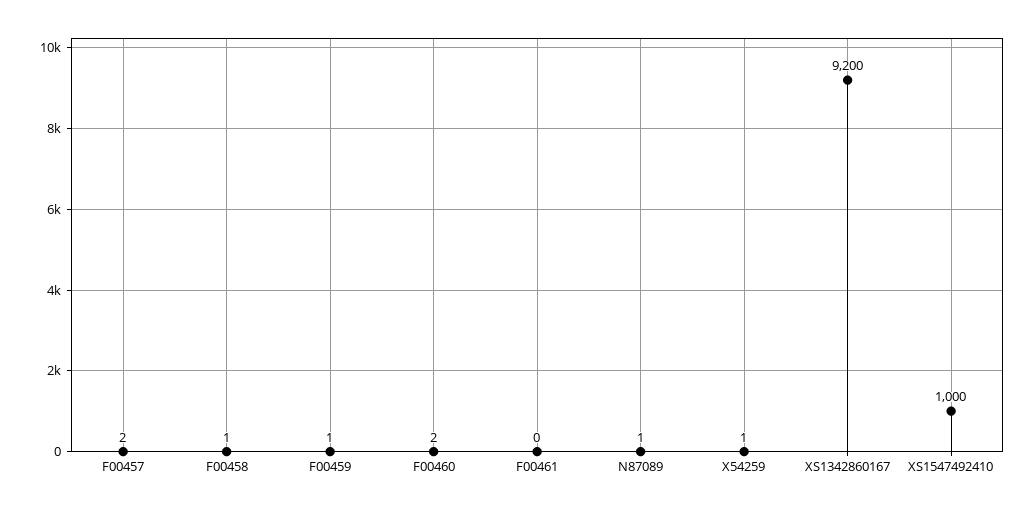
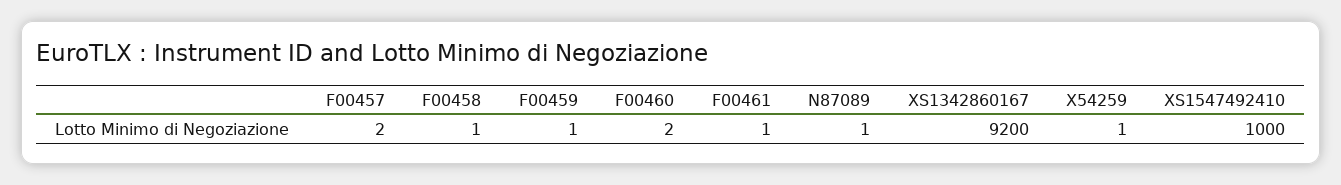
F00461: 0 -> 1

